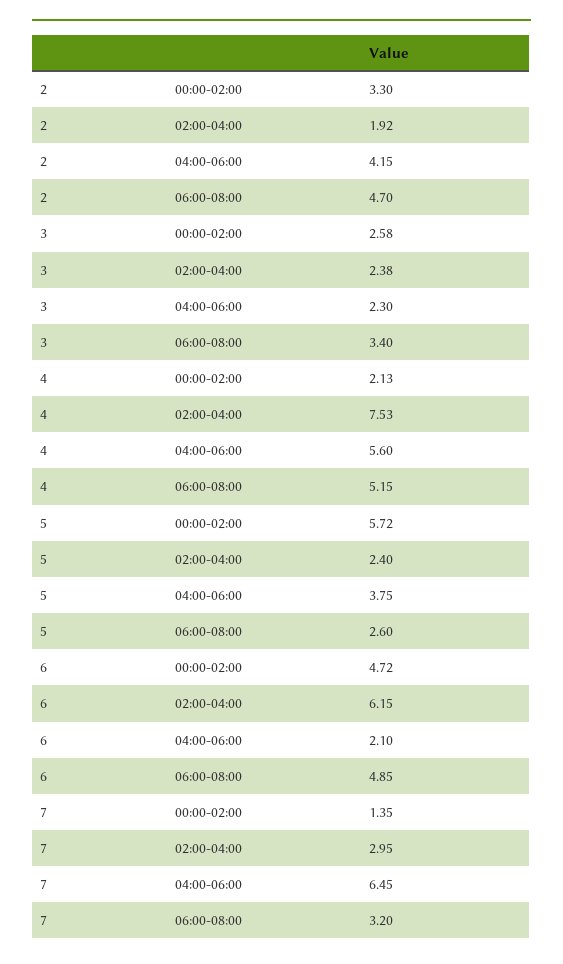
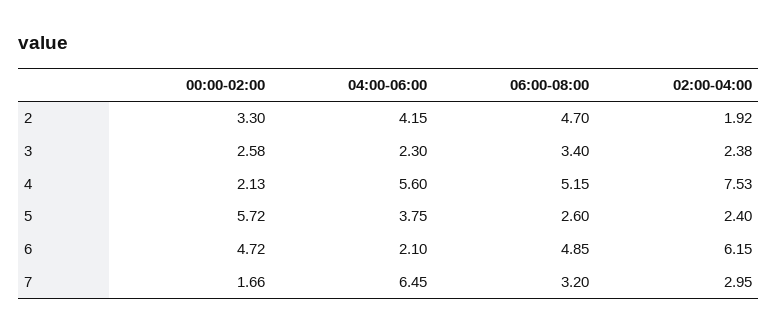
7, 00:00-02:00: 1.35 -> 1.66

